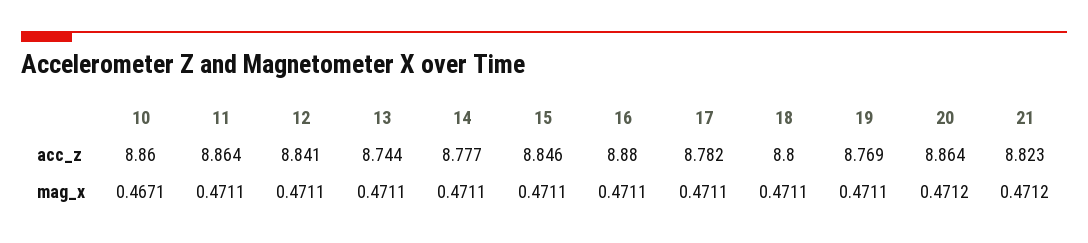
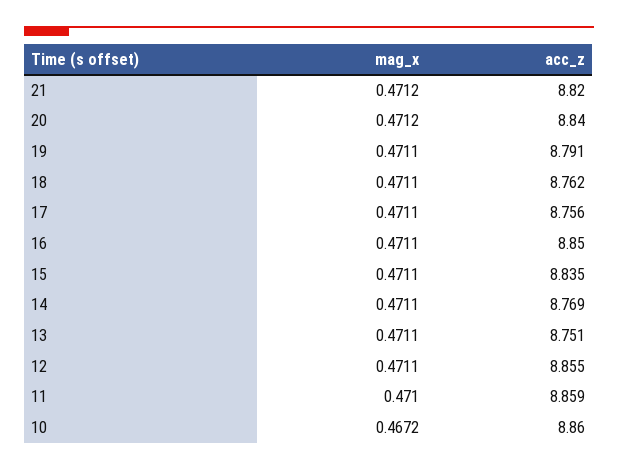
11, acc_z: 8.864 -> 8.859
12, acc_z: 8.841 -> 8.855
13, acc_z: 8.744 -> 8.751
14, acc_z: 8.777 -> 8.769
15, acc_z: 8.846 -> 8.835
16, acc_z: 8.88 -> 8.85
17, acc_z: 8.782 -> 8.756
18, acc_z: 8.8 -> 8.762
19, acc_z: 8.769 -> 8.791
20, acc_z: 8.864 -> 8.84
21, acc_z: 8.823 -> 8.82
10, mag_x: 0.4671 -> 0.4672
11, mag_x: 0.4711 -> 0.471

